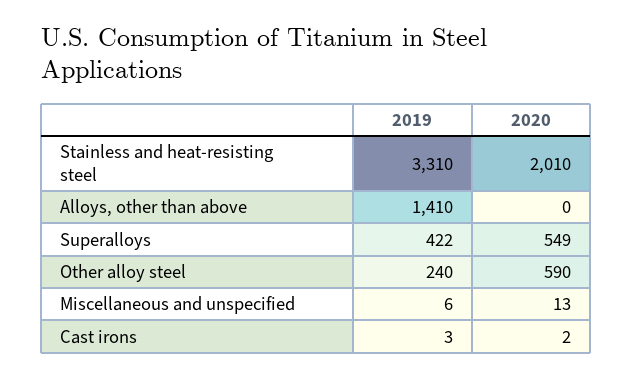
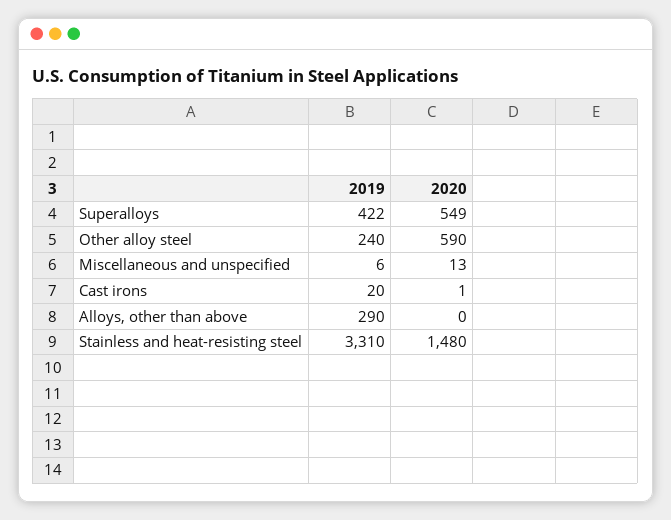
2020, Stainless and heat-resisting steel: 2010 -> 1480
2019, Alloys, other than above: 1410 -> 290
2019, Cast irons: 3 -> 20
2020, Cast irons: 2 -> 1

